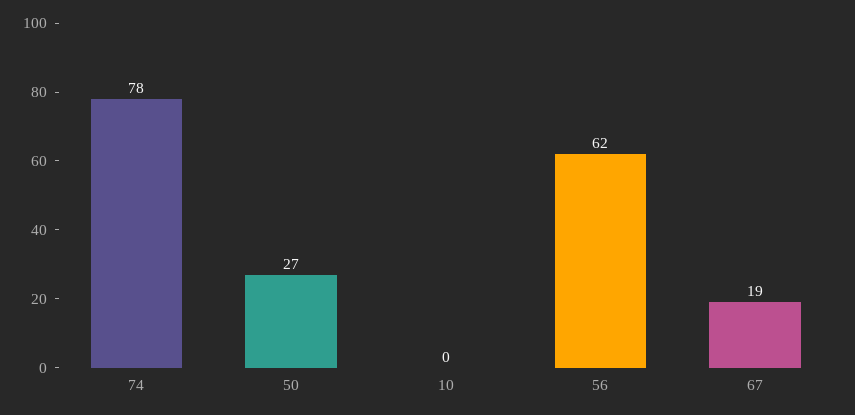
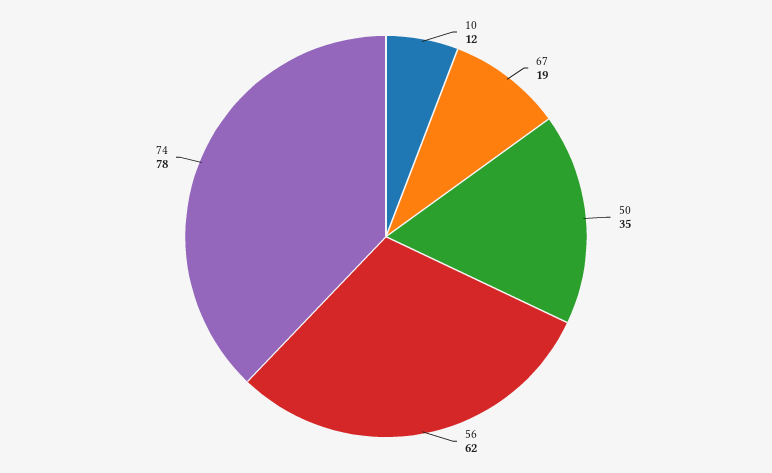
50: 27 -> 35
10: 0 -> 12

